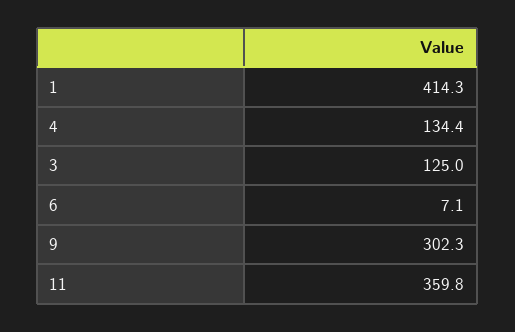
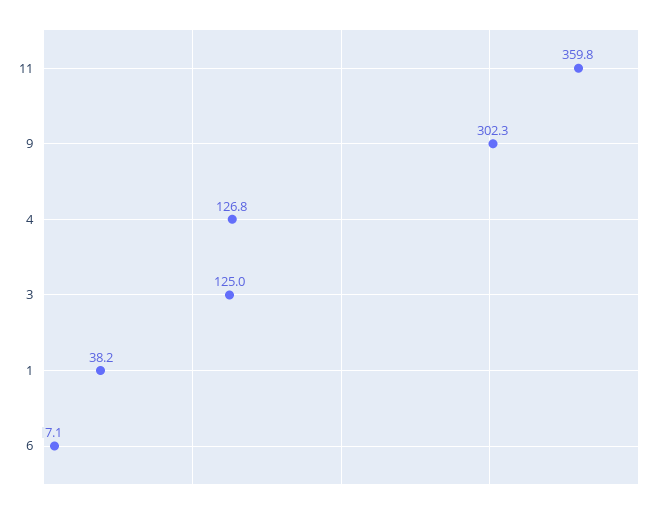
1: 414.3 -> 38.2
4: 134.4 -> 126.8

